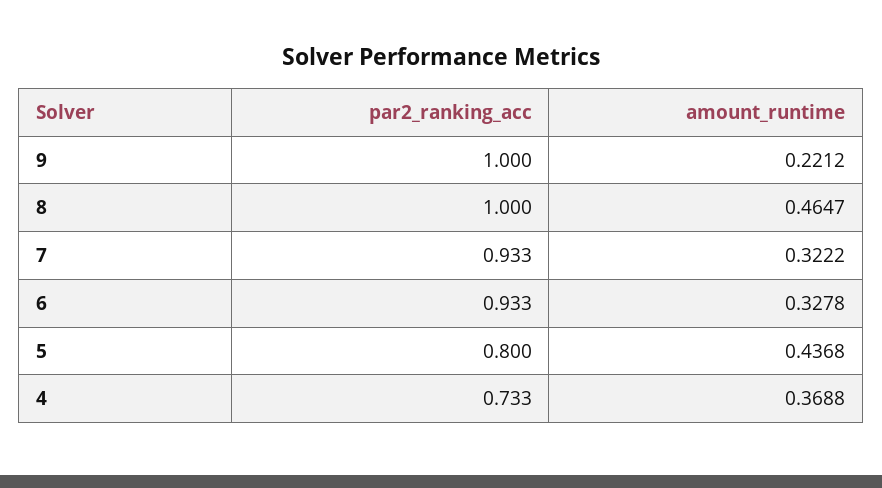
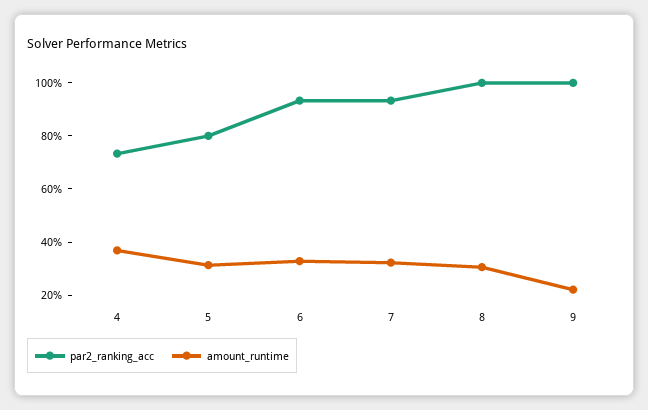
amount_runtime, 8: 0.4647 -> 0.3
amount_runtime, 5: 0.4368 -> 0.3

